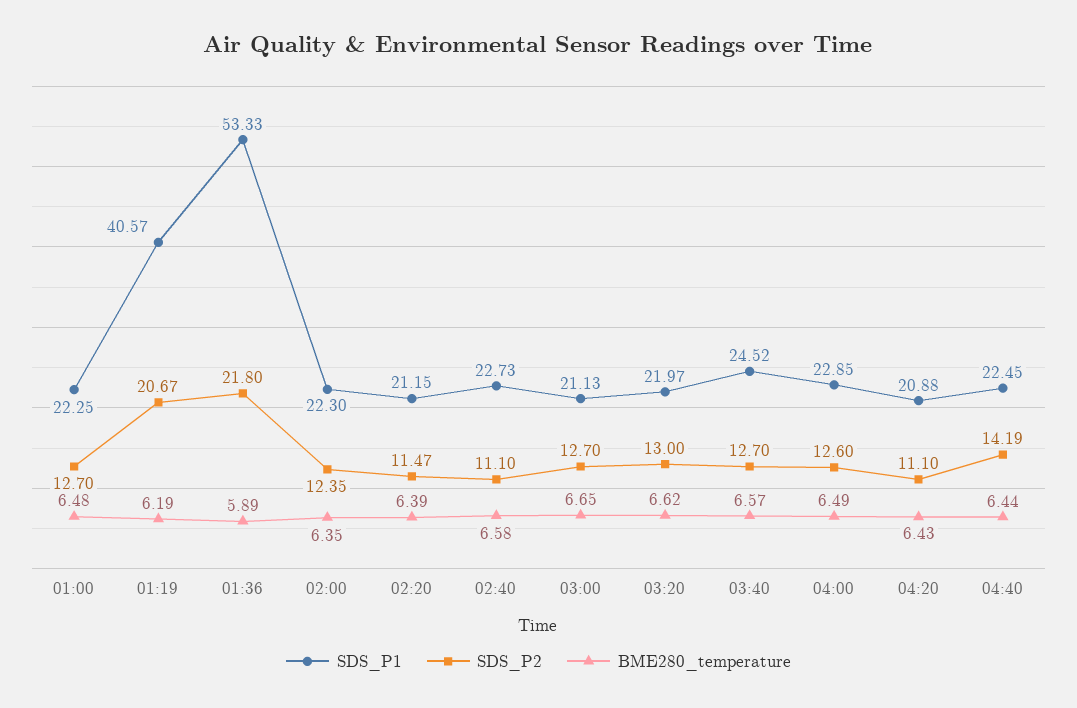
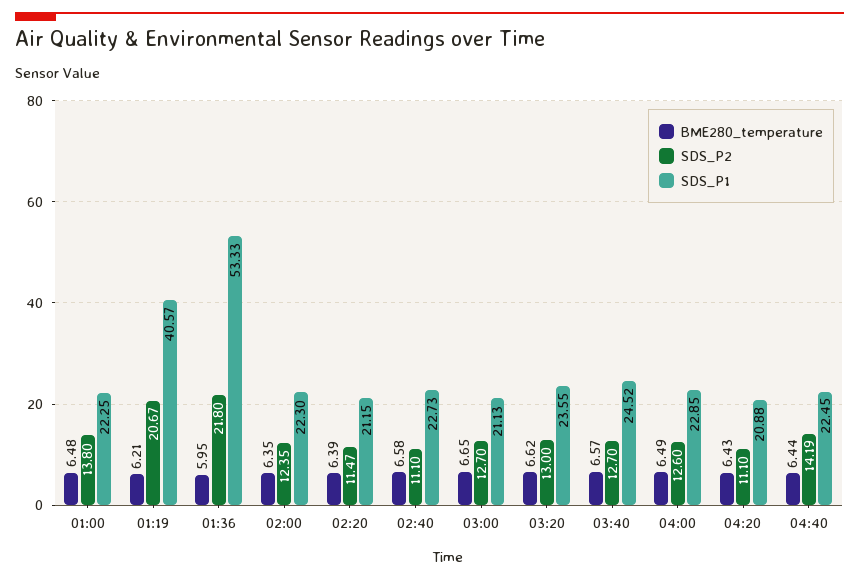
SDS_P2, 01:00: 12.7 -> 13.8
BME280_temperature, 01:19: 6.19 -> 6.21
BME280_temperature, 01:36: 5.89 -> 5.95
SDS_P1, 03:20: 21.97 -> 23.55

